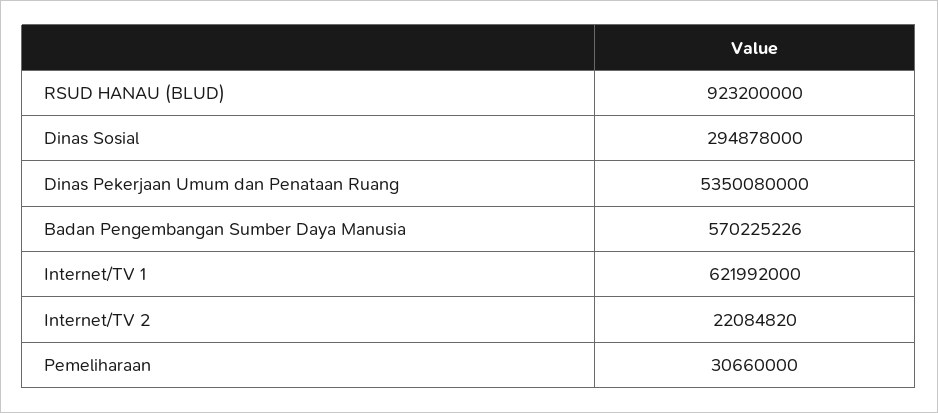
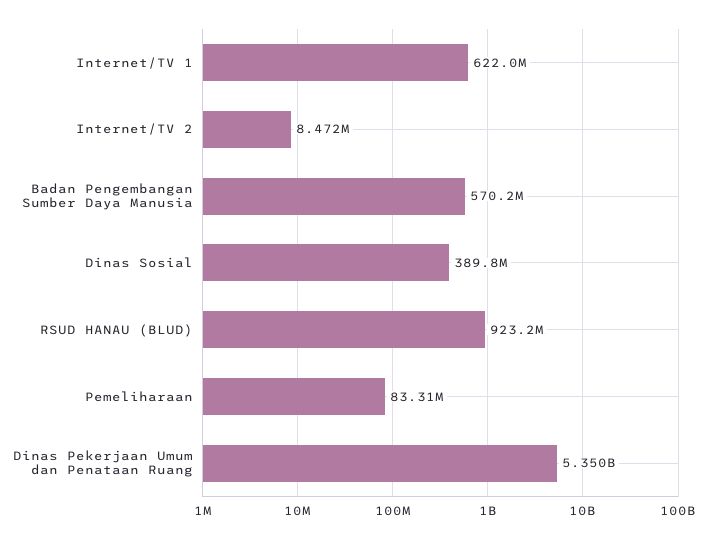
Dinas Sosial: 294878000 -> 389800000
Internet/TV 2: 22084820 -> 8472000
Pemeliharaan: 30660000 -> 83310000

